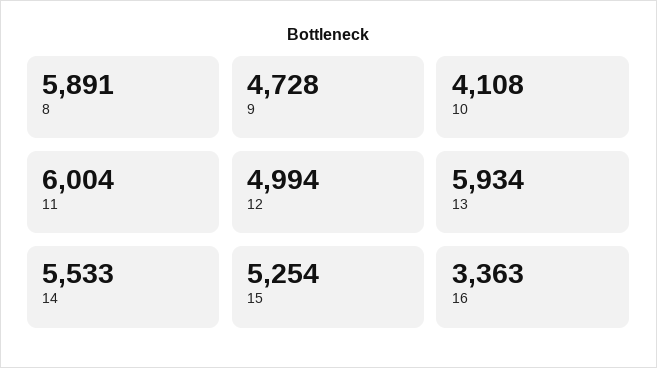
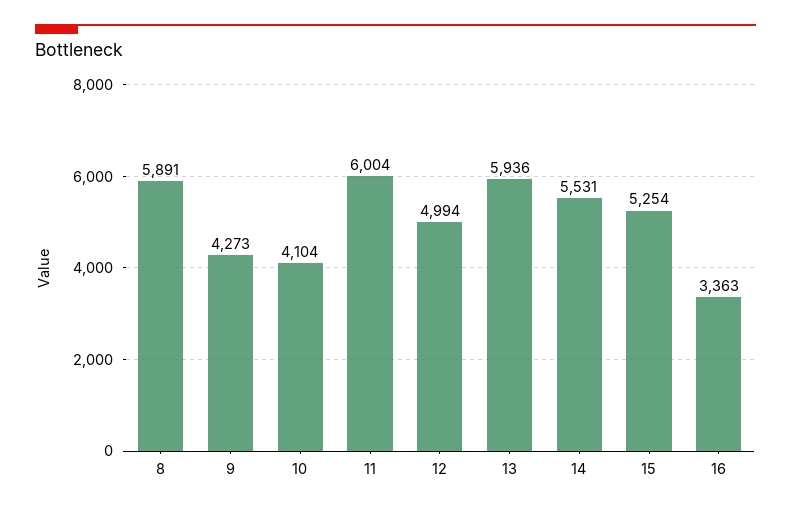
9: 4728 -> 4273
10: 4108 -> 4104
13: 5934 -> 5936
14: 5533 -> 5531

